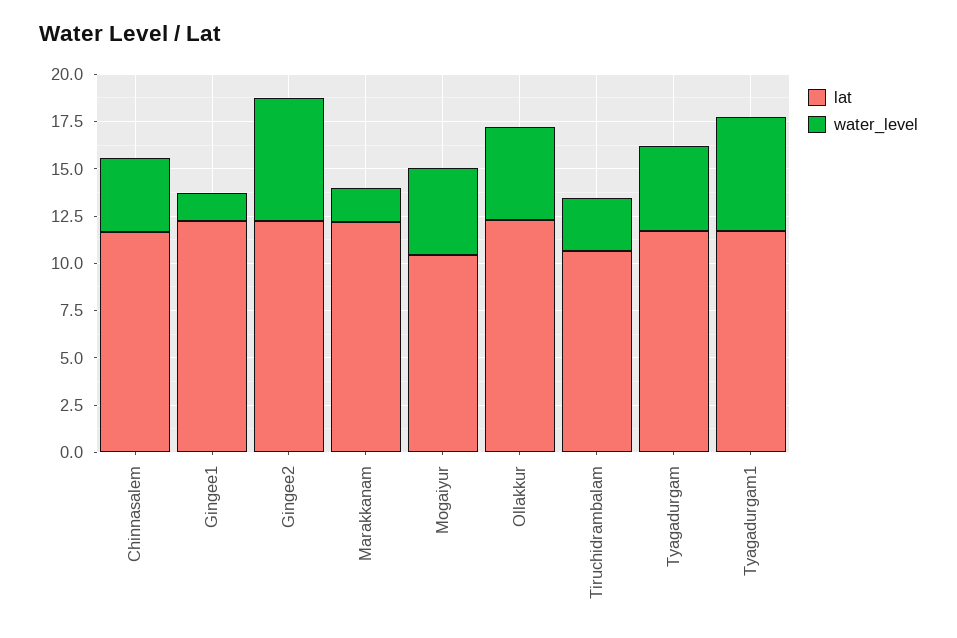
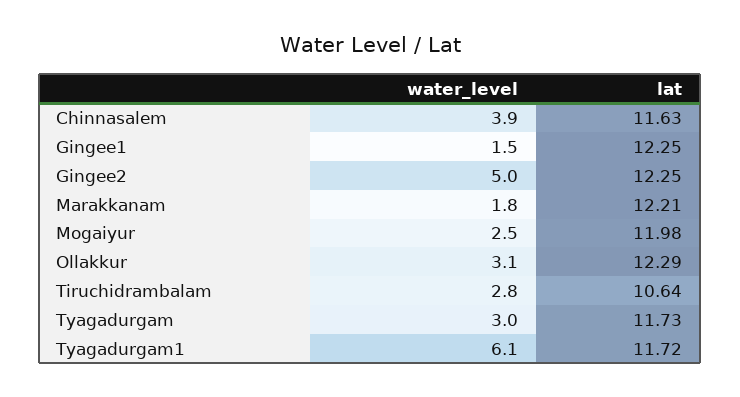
water_level, Gingee2: 6.5 -> 5
lat, Mogaiyur: 10.5 -> 11.98
water_level, Mogaiyur: 4.5 -> 2.5
water_level, Ollakkur: 5 -> 3.1
water_level, Tyagadurgam: 4.5 -> 3

